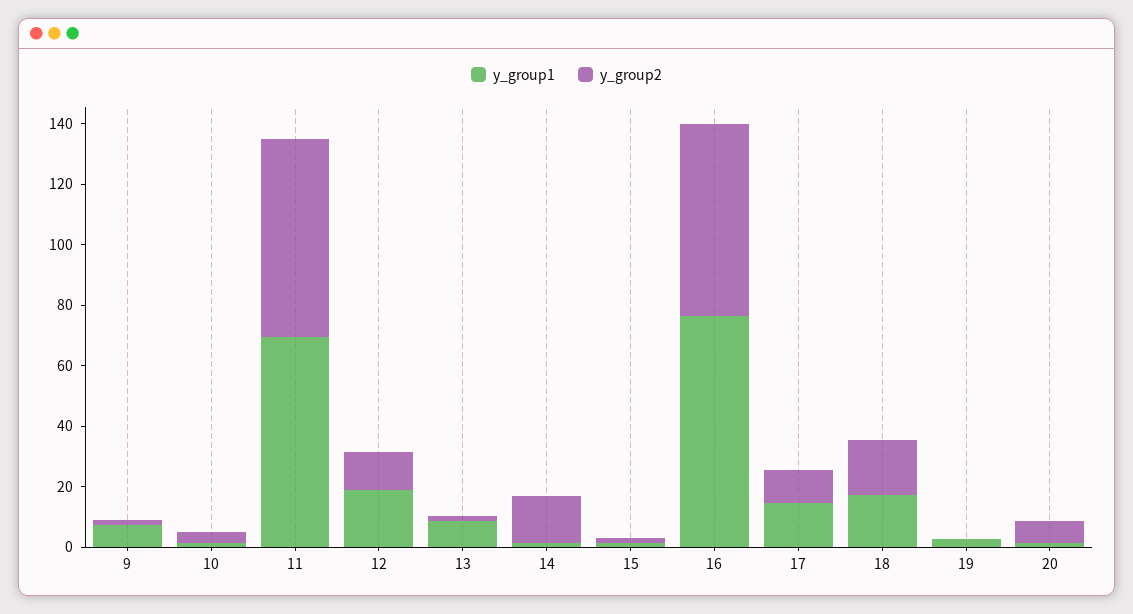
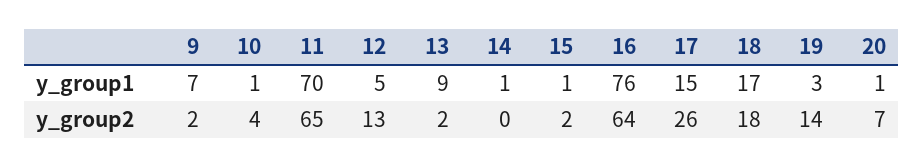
y_group1, 12: 20 -> 5
y_group2, 14: 15 -> 0
y_group2, 17: 10 -> 26
y_group2, 19: 0 -> 14

